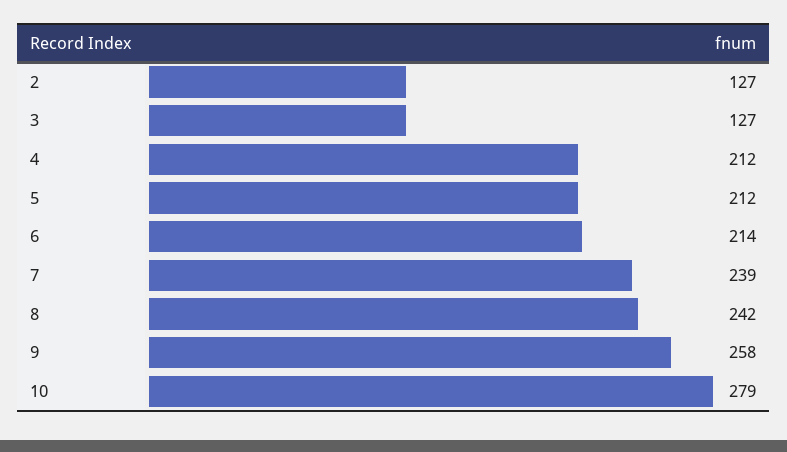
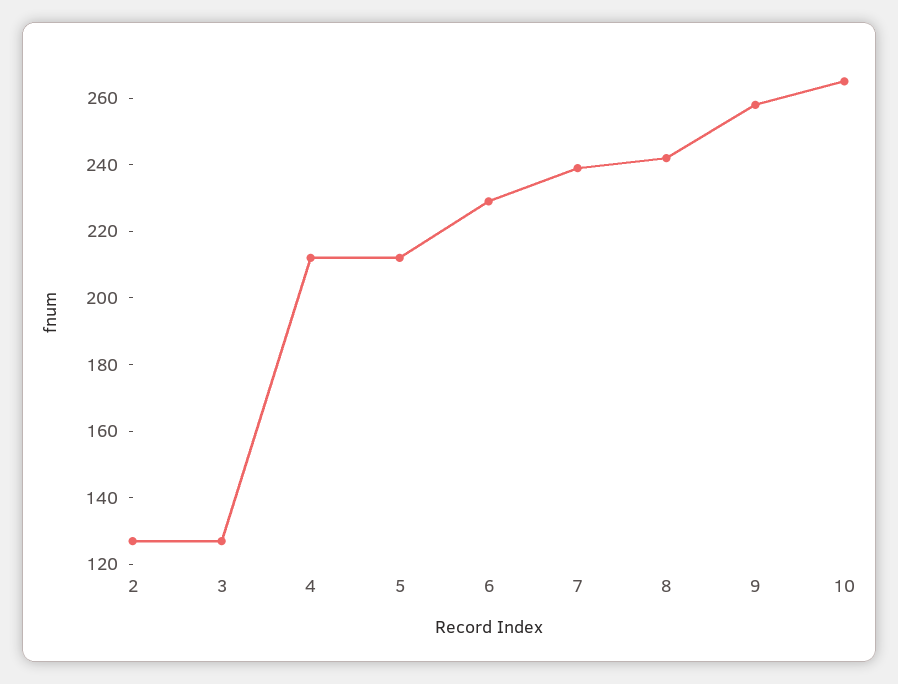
6: 214 -> 230
10: 279 -> 265

